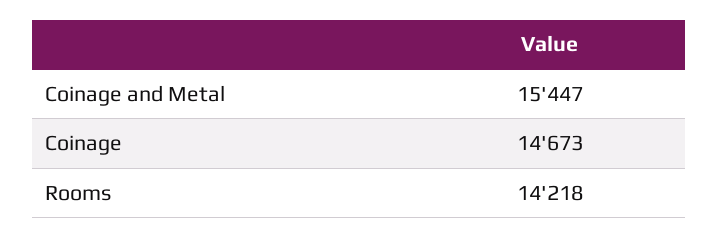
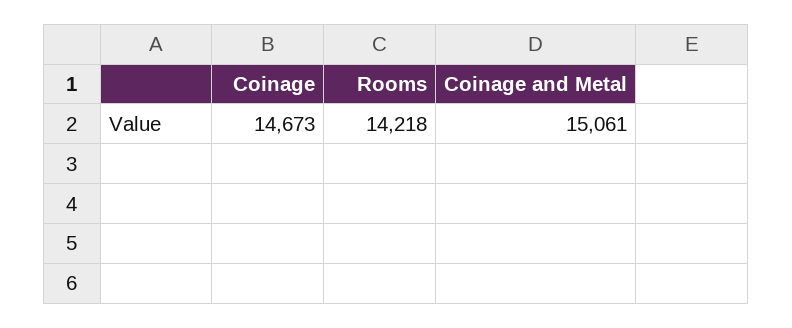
Coinage and Metal: 15447 -> 15061

